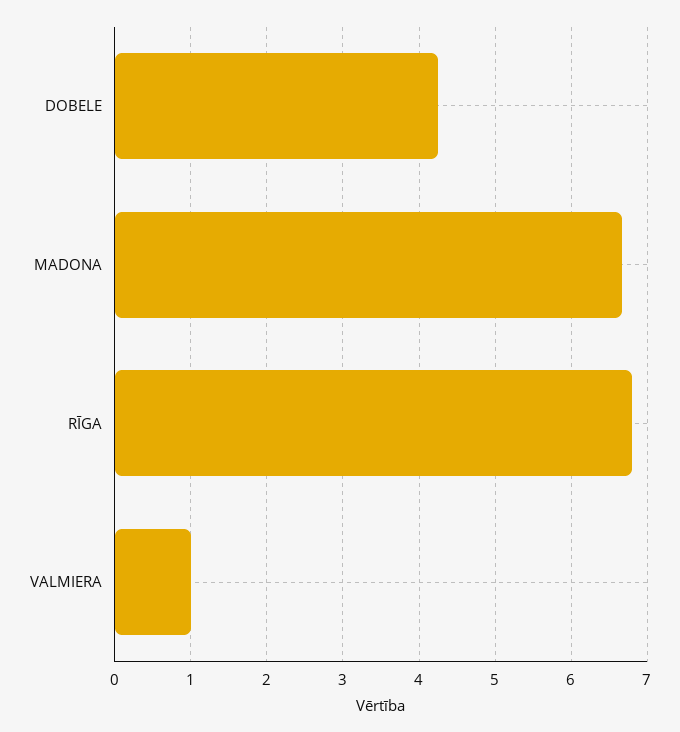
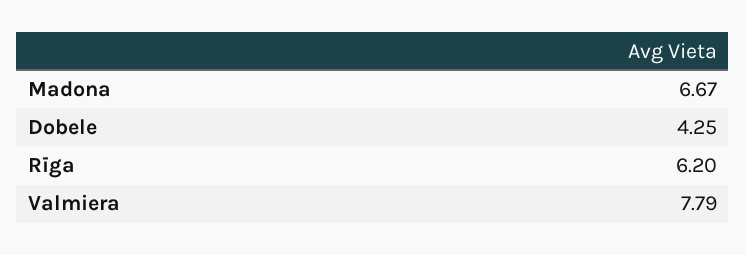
RĪGA: 6.8 -> 6.2
VALMIERA: 1 -> 7.79

